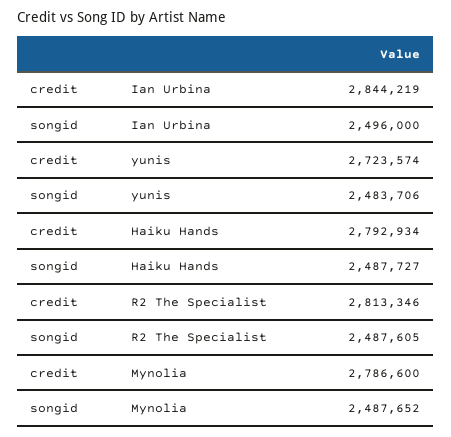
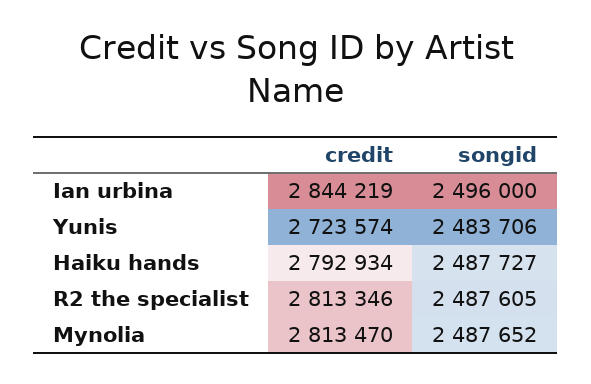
credit, Mynolia: 2786600 -> 2813470

